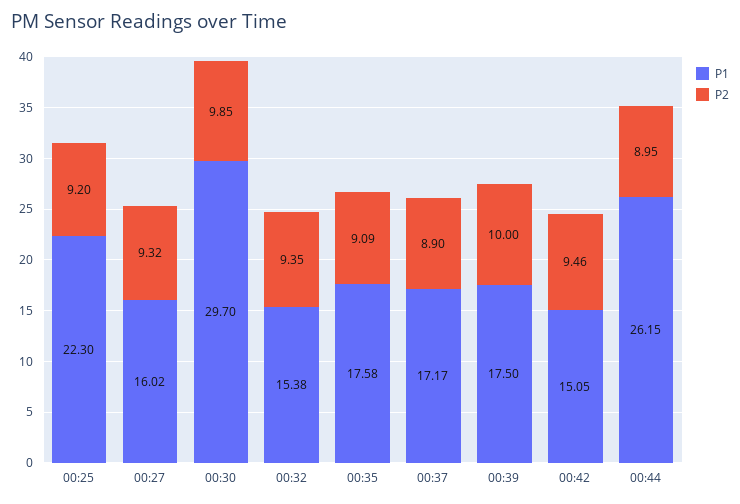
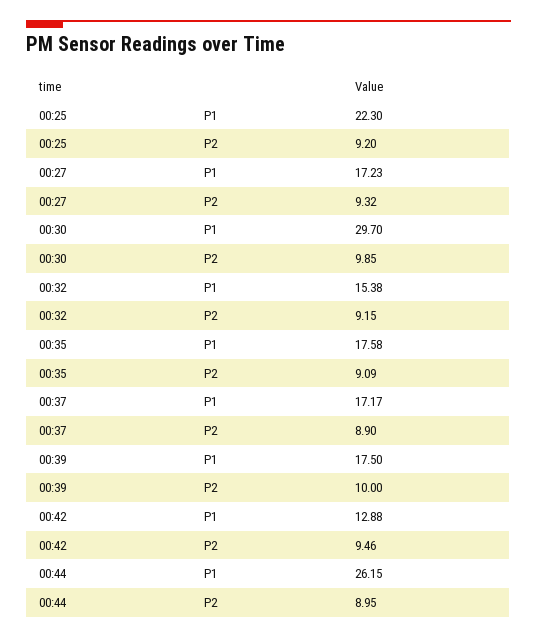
P1, 00:27: 16.02 -> 17.23
P2, 00:32: 9.35 -> 9.15
P1, 00:42: 15.05 -> 12.88

